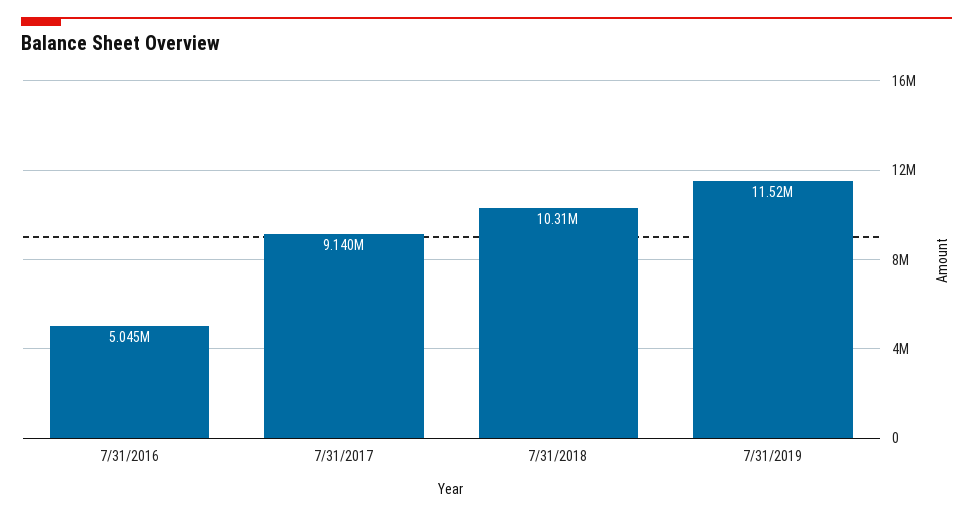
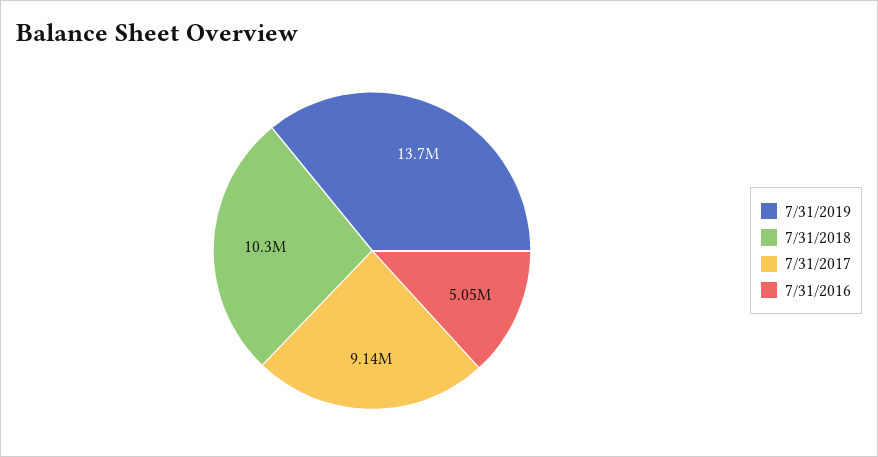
7/31/2019: 11520000 -> 13700000

